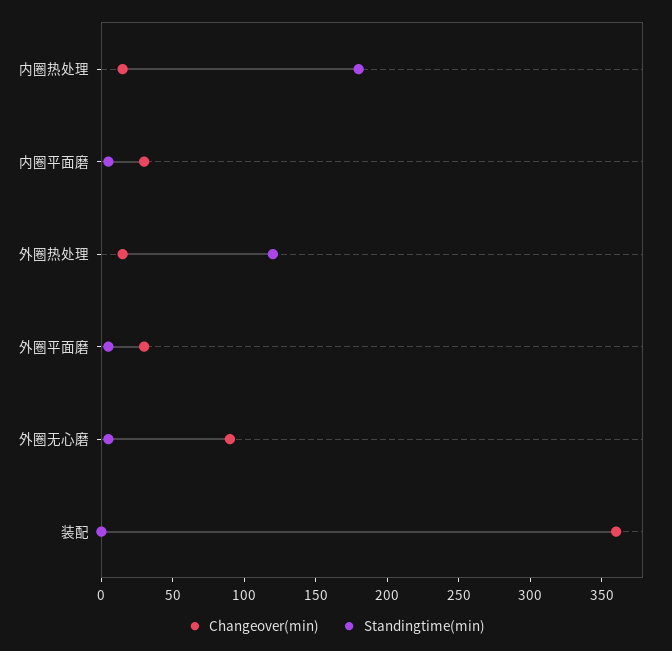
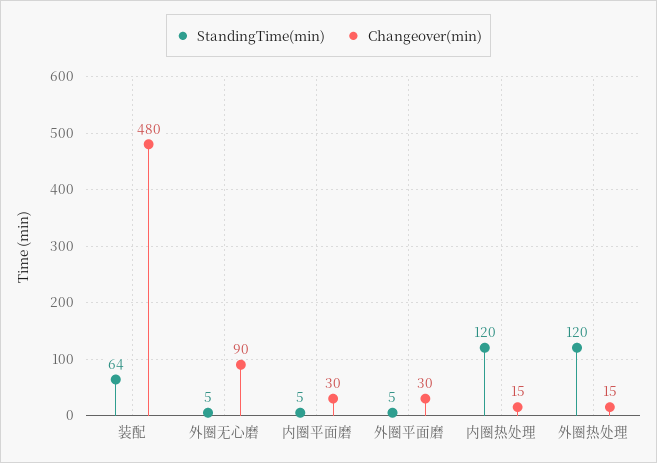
Standingtime(min), 内圈热处理: 180 -> 120
Changeover(min), 装配: 360 -> 480
Standingtime(min), 装配: 0 -> 64

